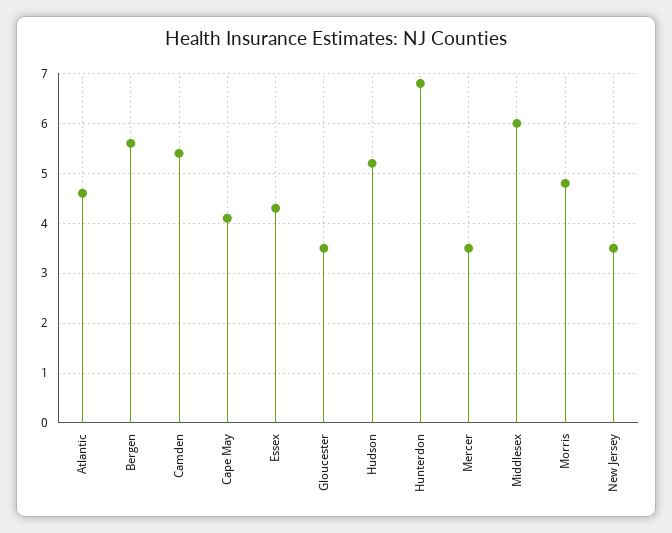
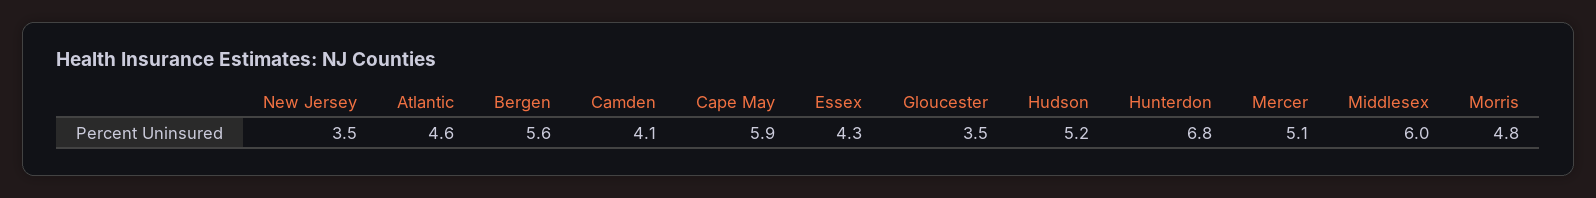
Camden: 5.5 -> 4.1
Cape May: 4 -> 5.9
Mercer: 3.5 -> 5.1

